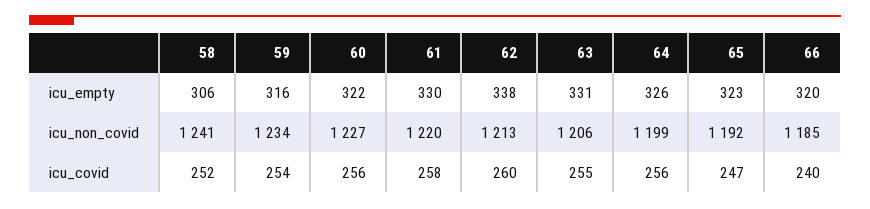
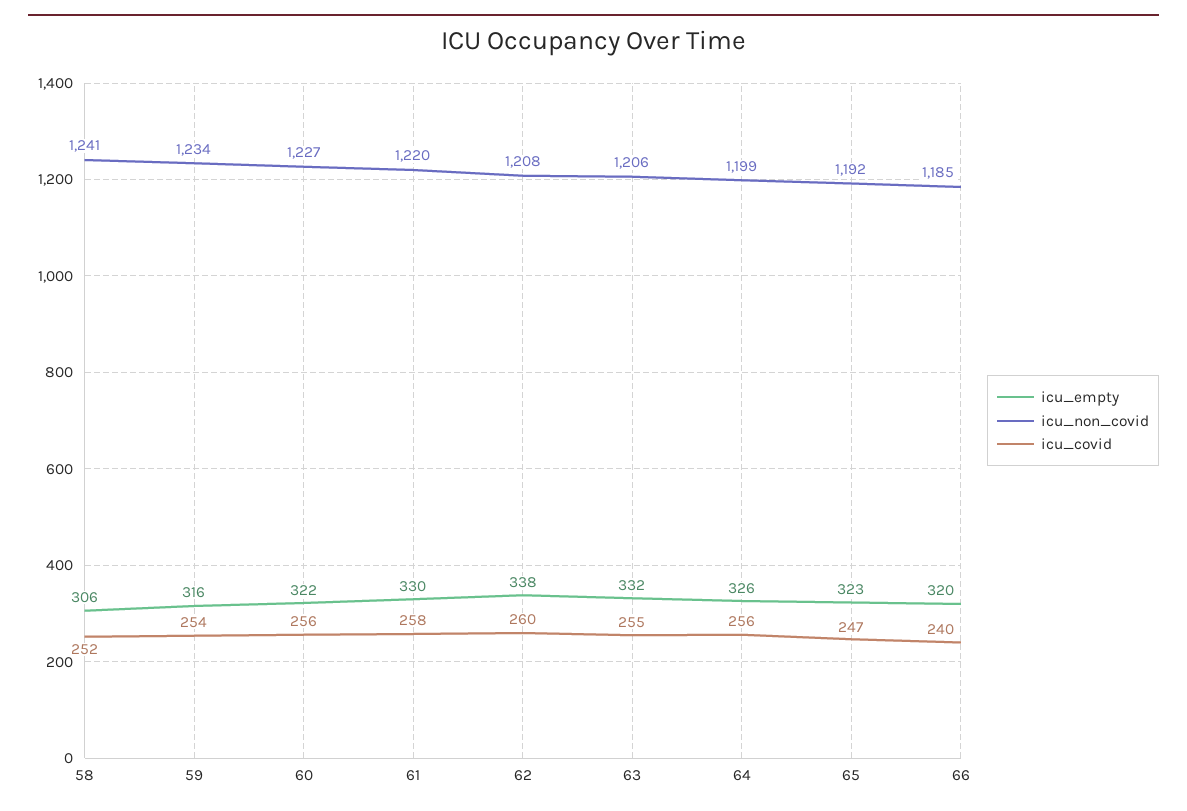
icu_empty, 63: 331 -> 332
icu_non_covid, 62: 1213 -> 1208

